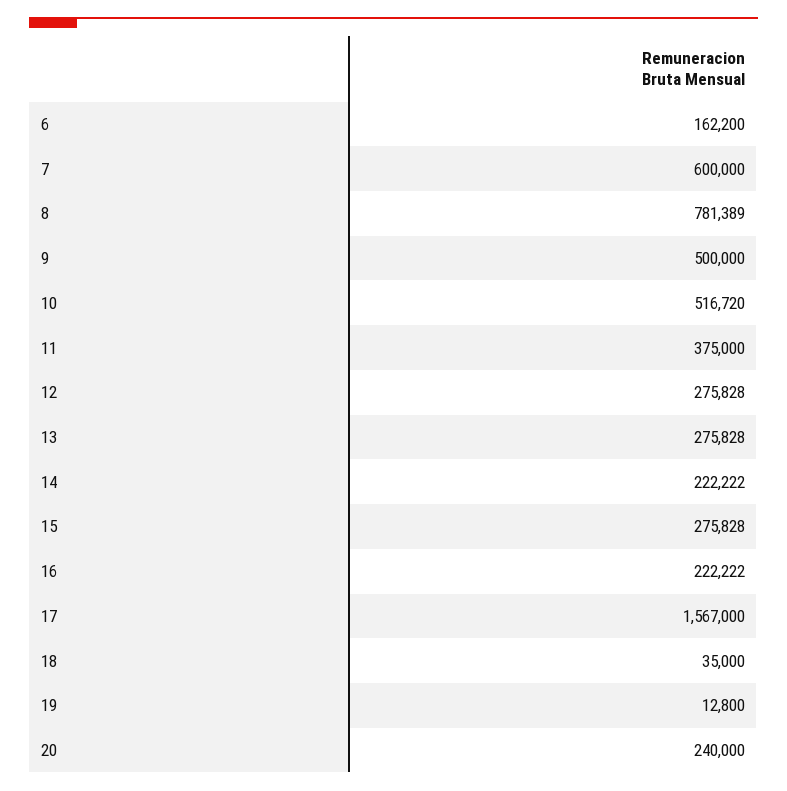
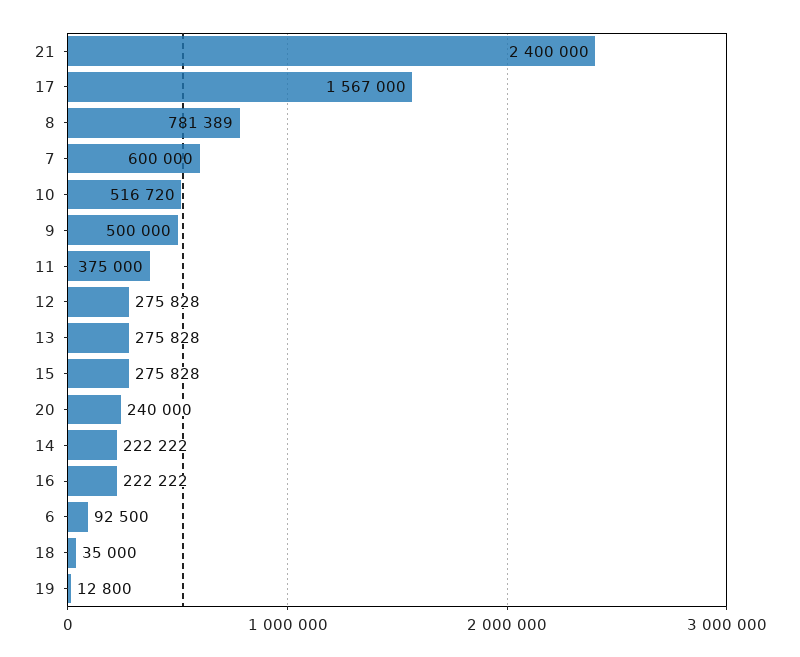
6: 162200 -> 92500
21: none -> 2400000

